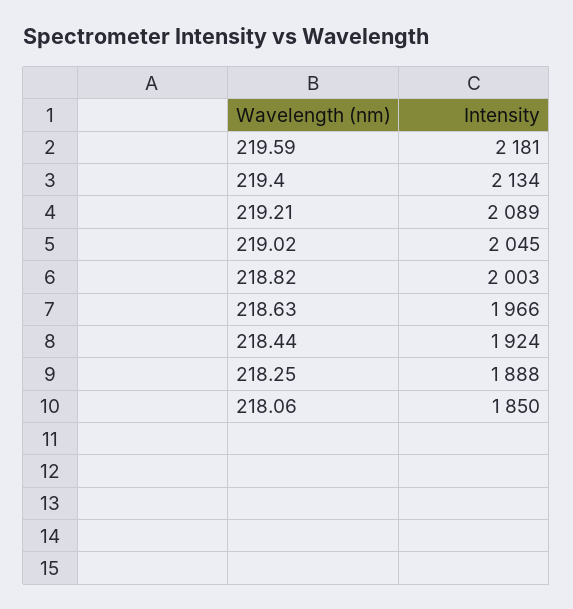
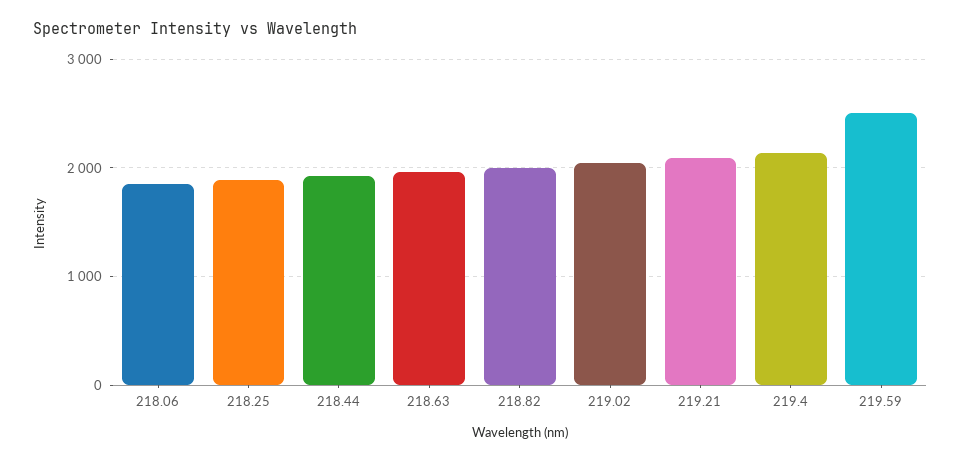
219.59: 2181 -> 2500

